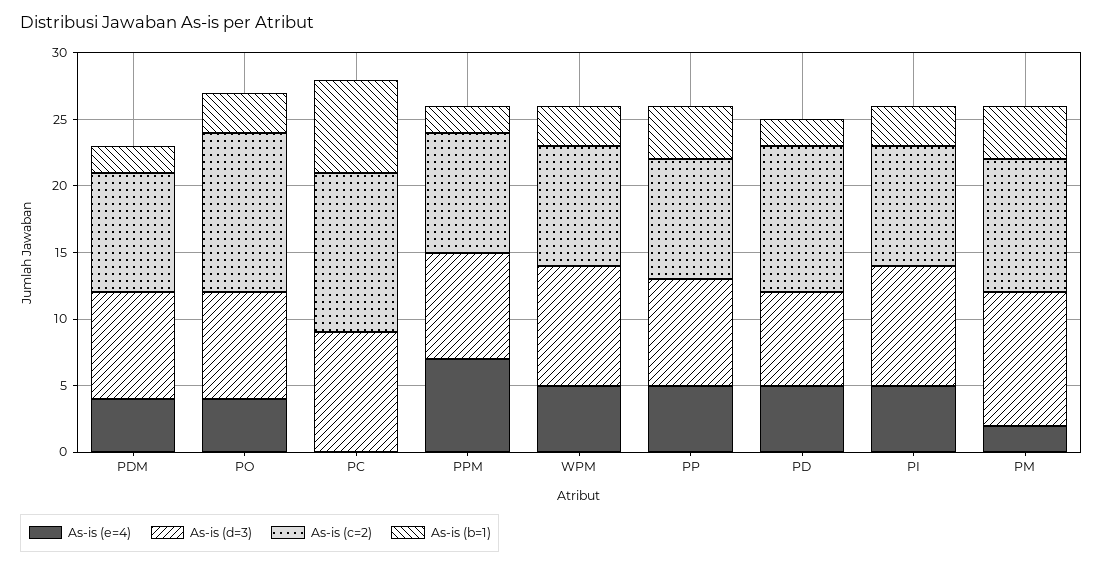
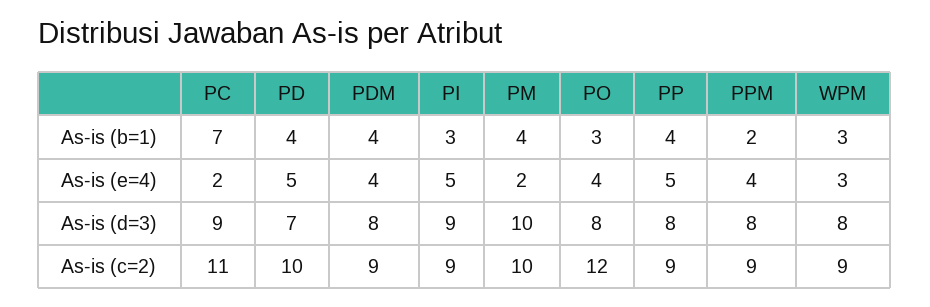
As-is (b=1), PDM: 2 -> 4
As-is (e=4), PC: 0 -> 2
As-is (c=2), PC: 12 -> 11
As-is (e=4), PPM: 7 -> 4
As-is (e=4), WPM: 5 -> 3
As-is (d=3), WPM: 9 -> 8
As-is (c=2), PD: 11 -> 10
As-is (b=1), PD: 2 -> 4

